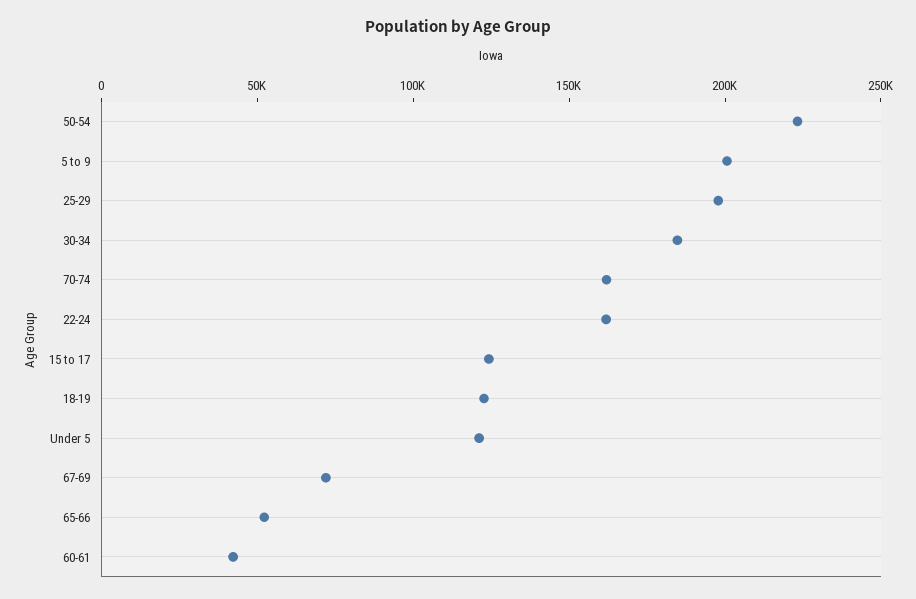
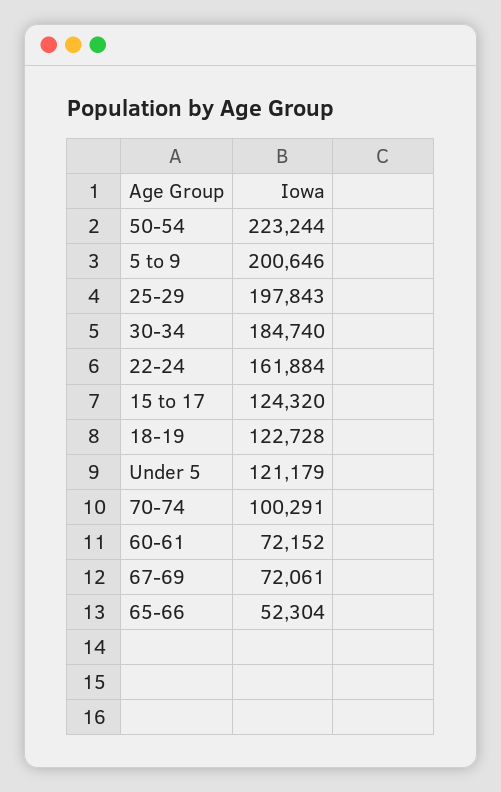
70-74: 160000 -> 100291
60-61: 40000 -> 72152

